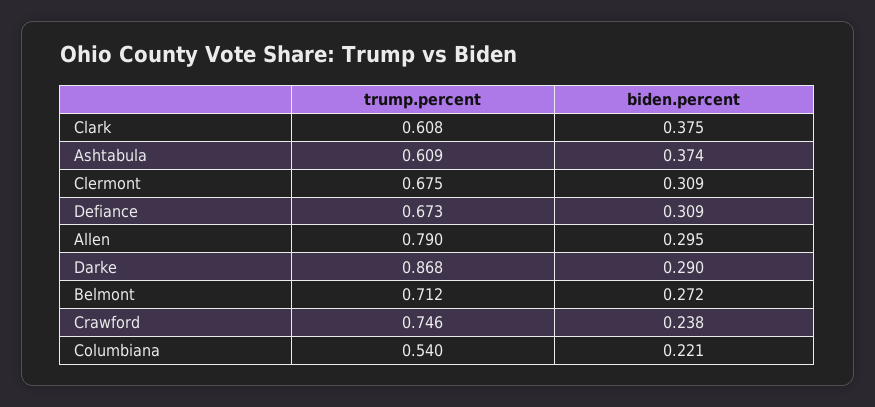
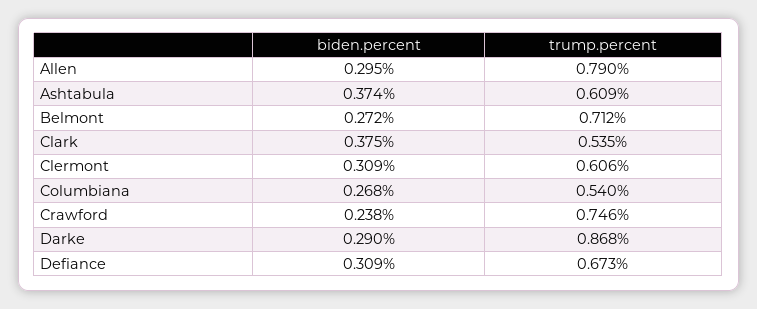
trump.percent, Clark: 0.608 -> 0.535
trump.percent, Clermont: 0.675 -> 0.606
biden.percent, Columbiana: 0.221 -> 0.268

